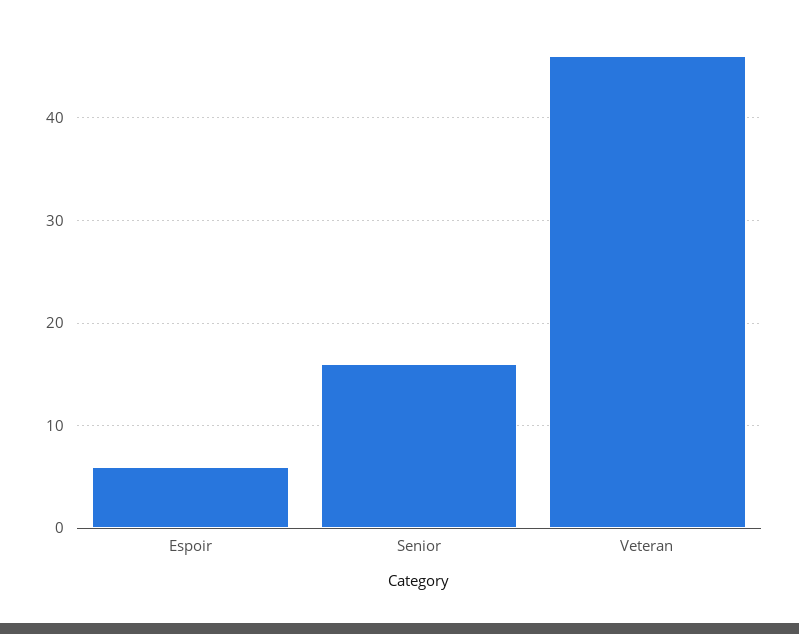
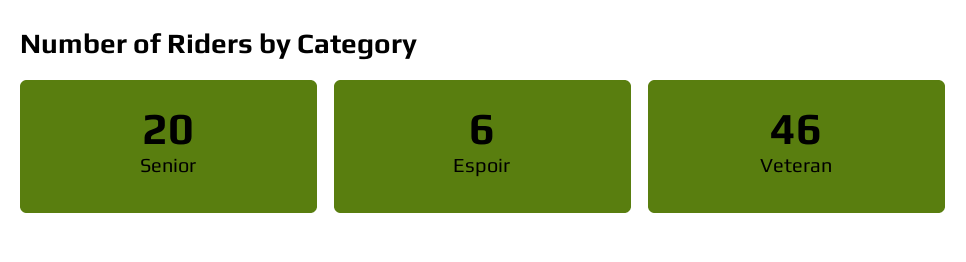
Senior: 16 -> 20

